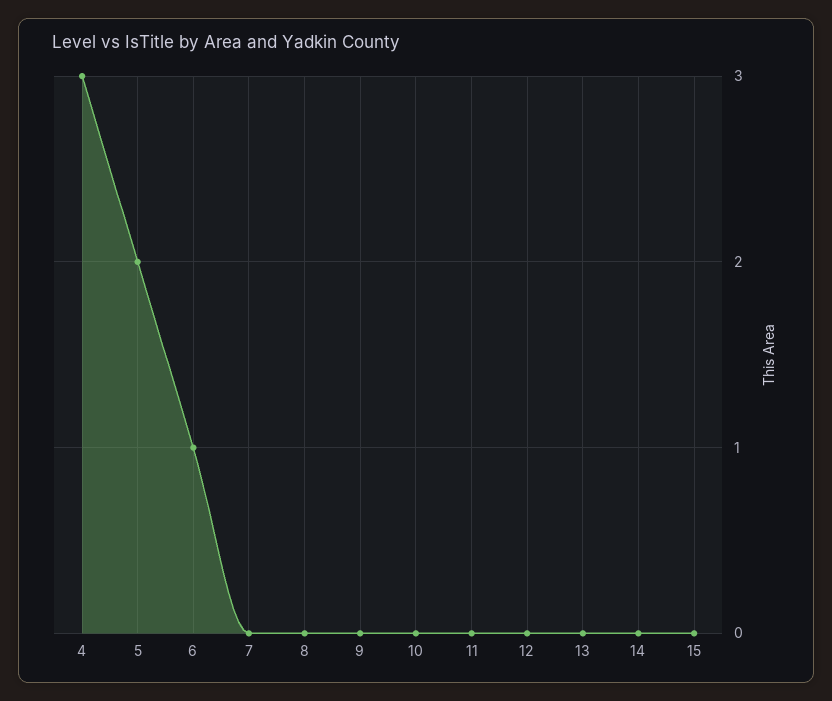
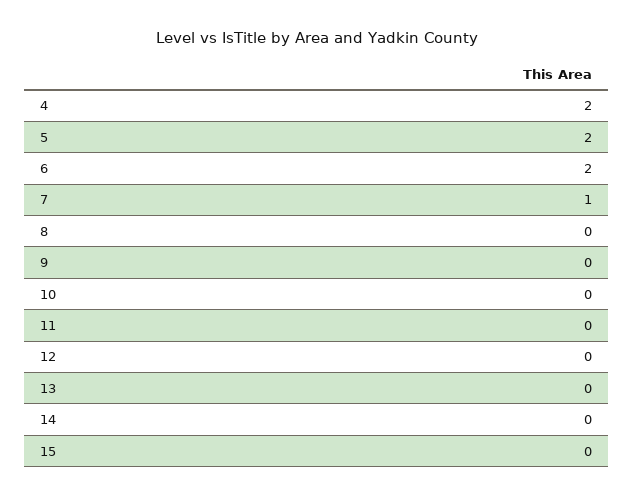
4: 3 -> 2
6: 1 -> 2
7: 0 -> 1

